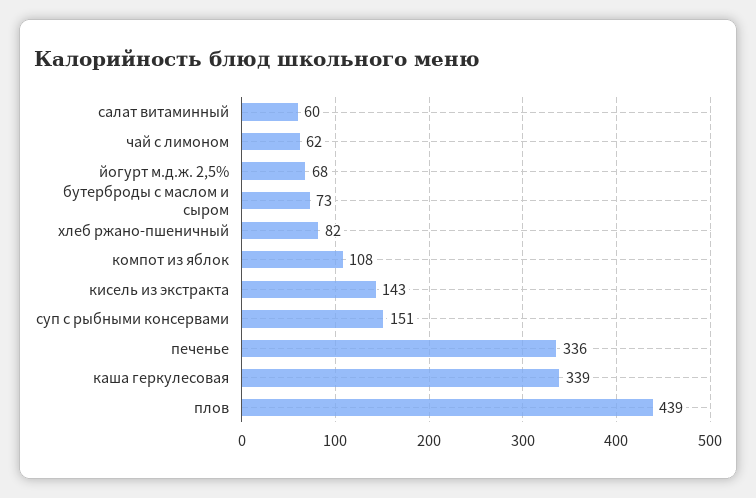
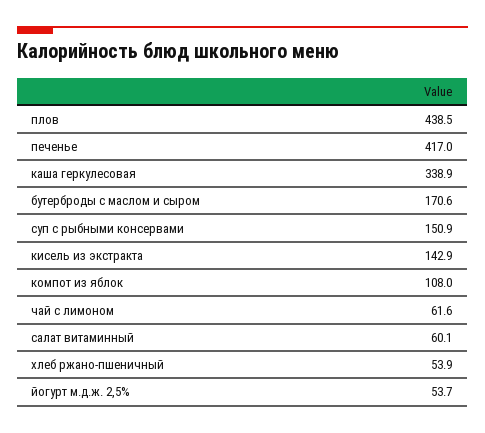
йогурт м.д.ж. 2,5%: 68 -> 53.7
бутерброды с маслом и сыром: 73 -> 170.6
хлеб ржано-пшеничный: 82 -> 53.9
печенье: 336 -> 417

